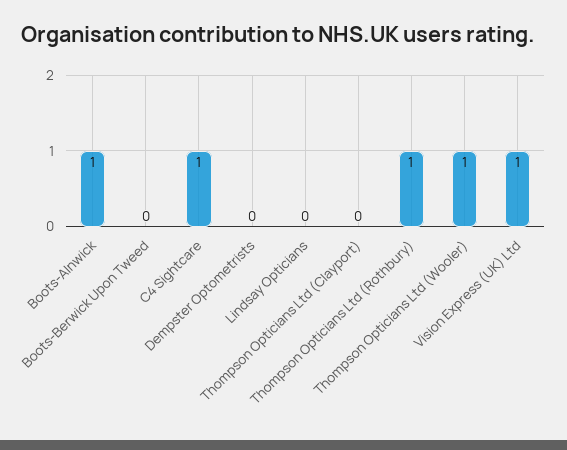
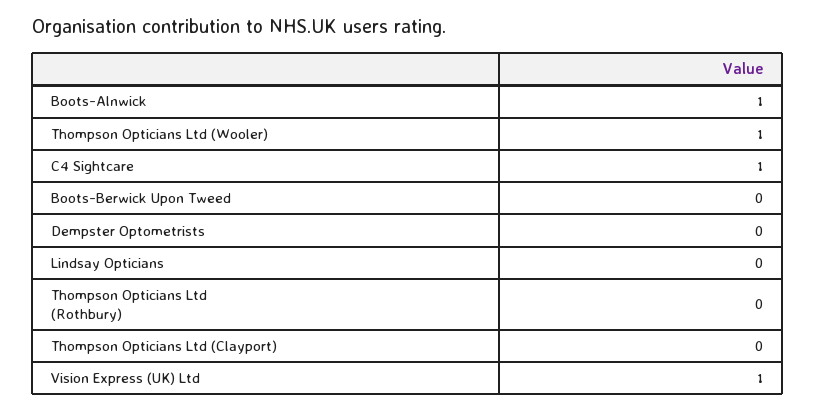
Thompson Opticians Ltd (Rothbury): 1 -> 0

